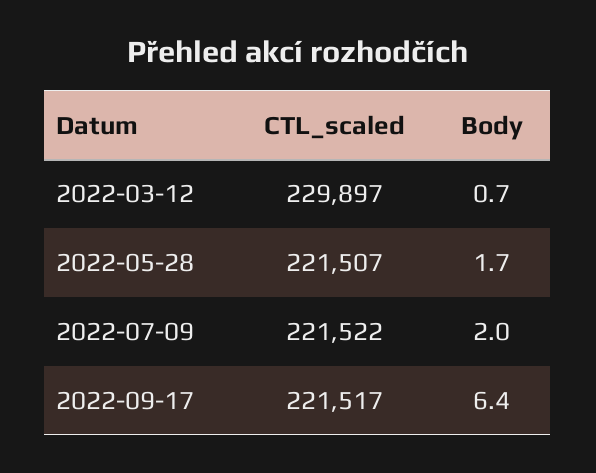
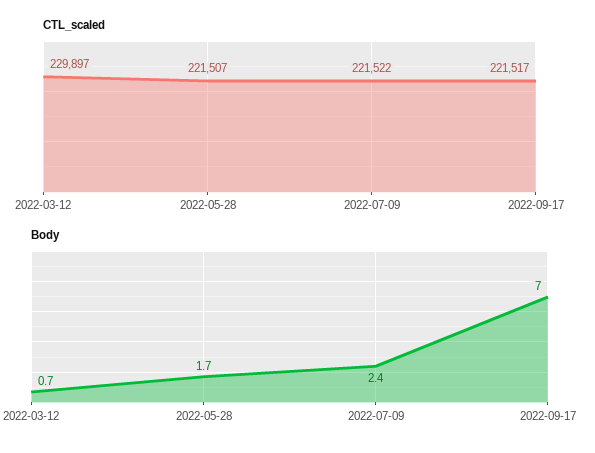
Body, 2022-07-09: 2 -> 2.4
Body, 2022-09-17: 6.4 -> 7

